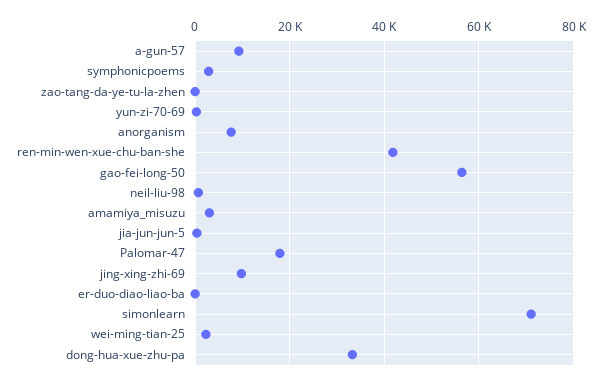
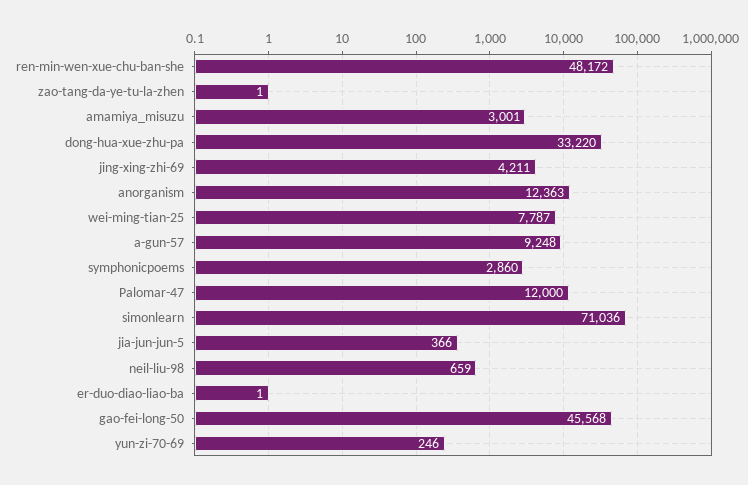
anorganism: 8000 -> 12363
ren-min-wen-xue-chu-ban-she: 42000 -> 48172
gao-fei-long-50: 56000 -> 45568
Palomar-47: 18000 -> 12000
jing-xing-zhi-69: 10000 -> 4211
wei-ming-tian-25: 2000 -> 7787

